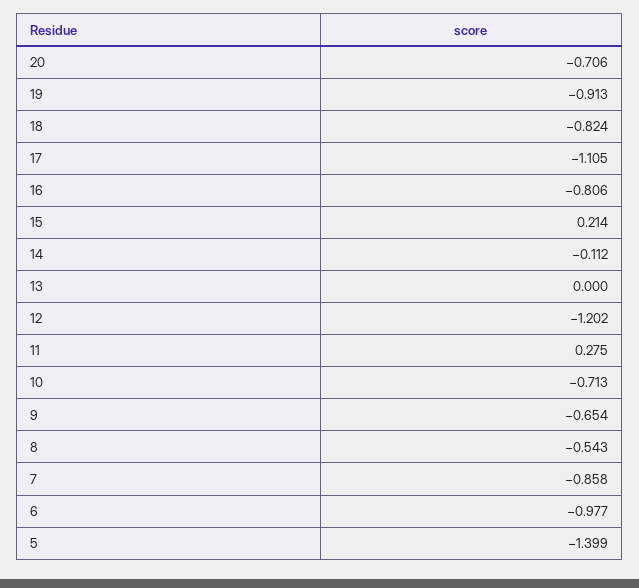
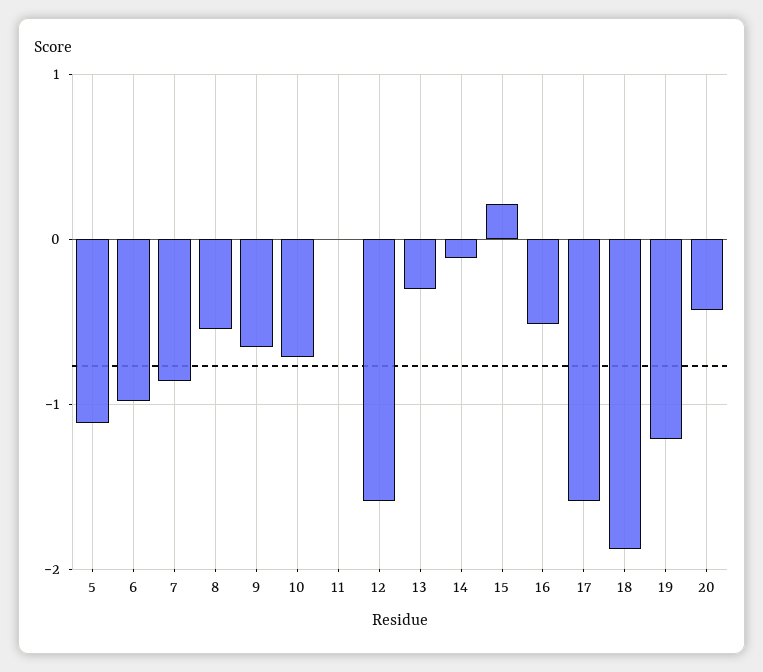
20: -0.706 -> -0.4
19: -0.913 -> -1.2
18: -0.824 -> -1.9
17: -1.105 -> -1.6
16: -0.806 -> -0.5
13: 0 -> -0.3
12: -1.202 -> -1.6
11: 0.275 -> 0
5: -1.399 -> -1.1

